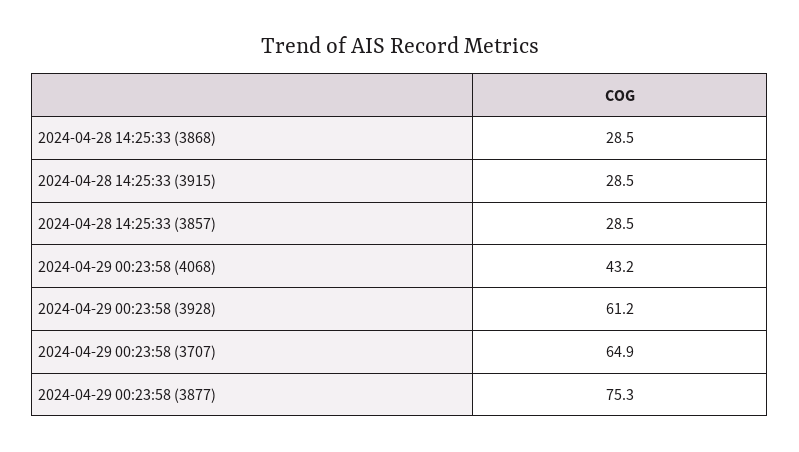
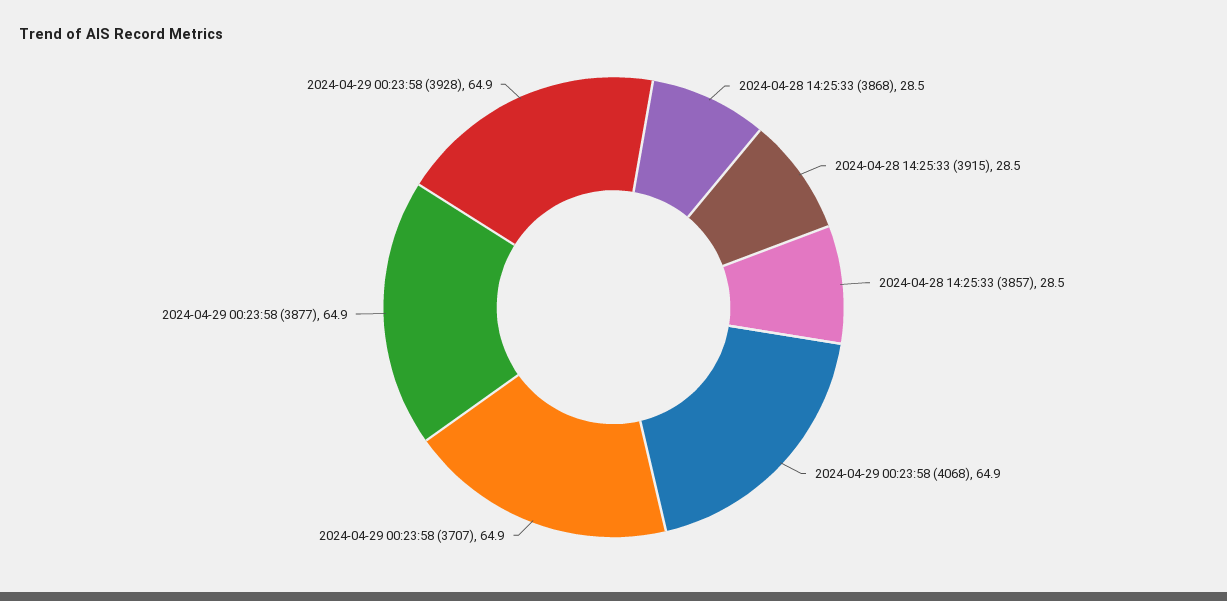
2024-04-29 00:23:58 (4068): 43.2 -> 64.9
2024-04-29 00:23:58 (3928): 61.2 -> 64.9
2024-04-29 00:23:58 (3877): 75.3 -> 64.9

